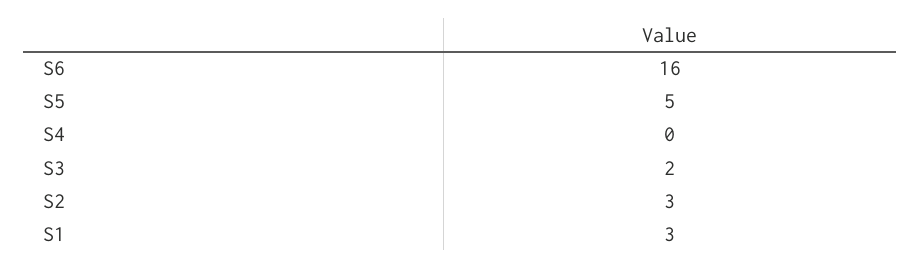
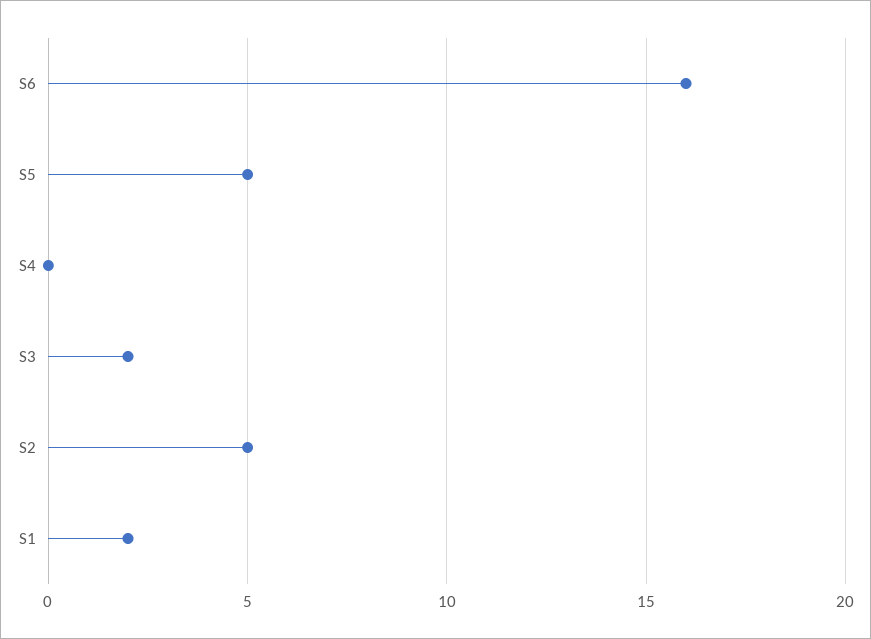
S2: 3 -> 5
S1: 3 -> 2

